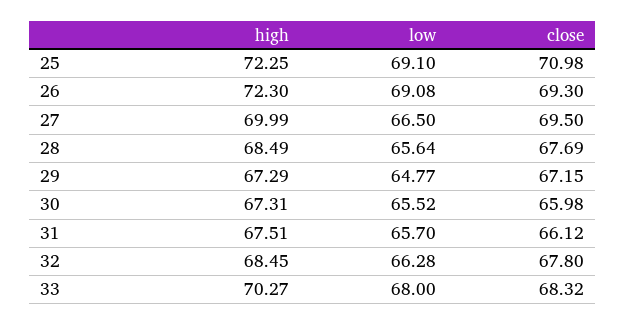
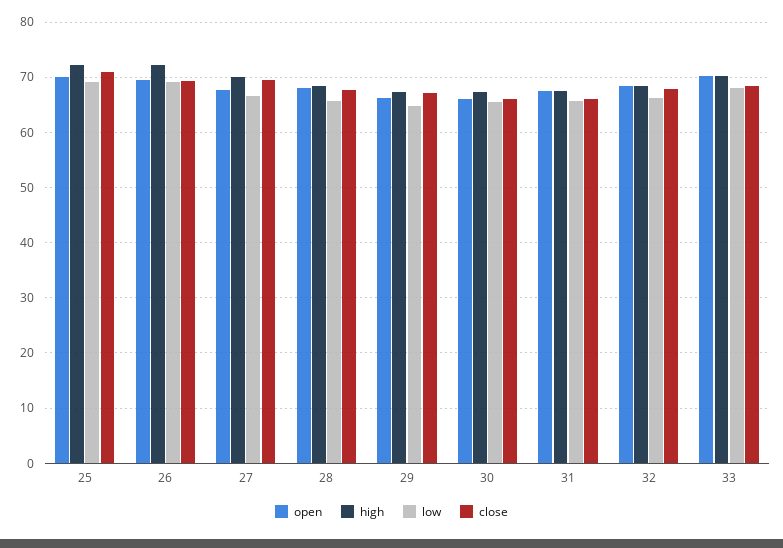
open, 25: none -> 70
open, 26: none -> 70
open, 27: none -> 68
open, 28: none -> 68
open, 29: none -> 66
open, 30: none -> 66
open, 31: none -> 68
open, 32: none -> 68
open, 33: none -> 70

